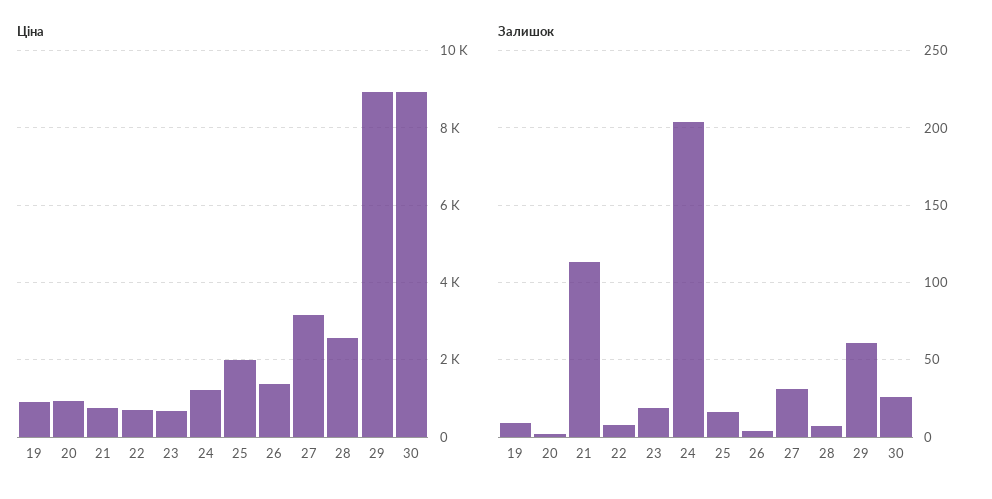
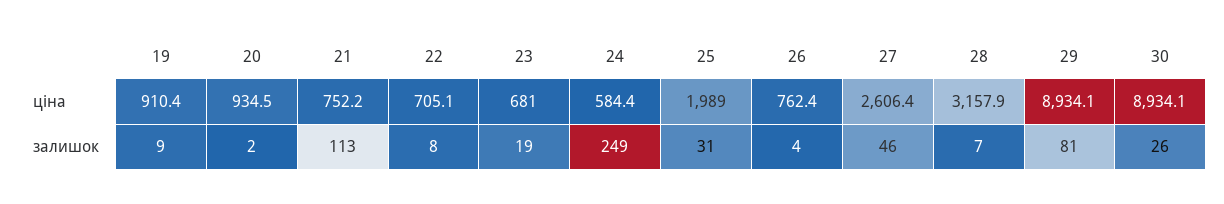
Ціна, 24: 1200 -> 584.4
Ціна, 26: 1400 -> 762.4
Ціна, 27: 3200 -> 2606.4
Ціна, 28: 2600 -> 3157.9
Залишок, 24: 205 -> 249
Залишок, 25: 15 -> 31
Залишок, 27: 30 -> 46
Залишок, 29: 60 -> 81

